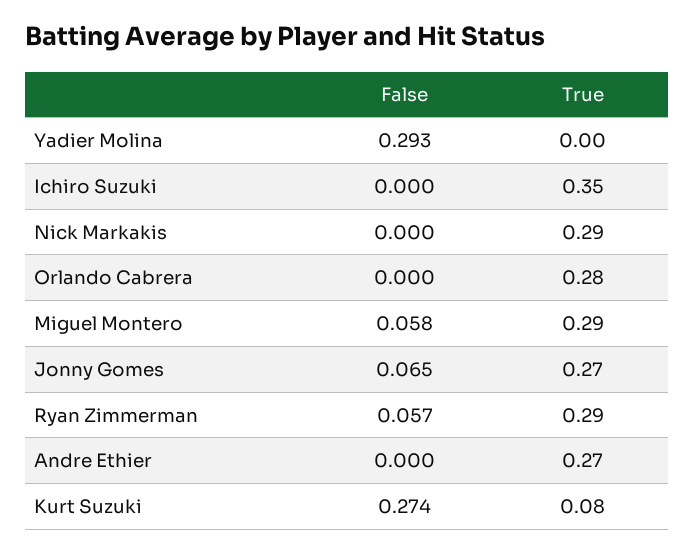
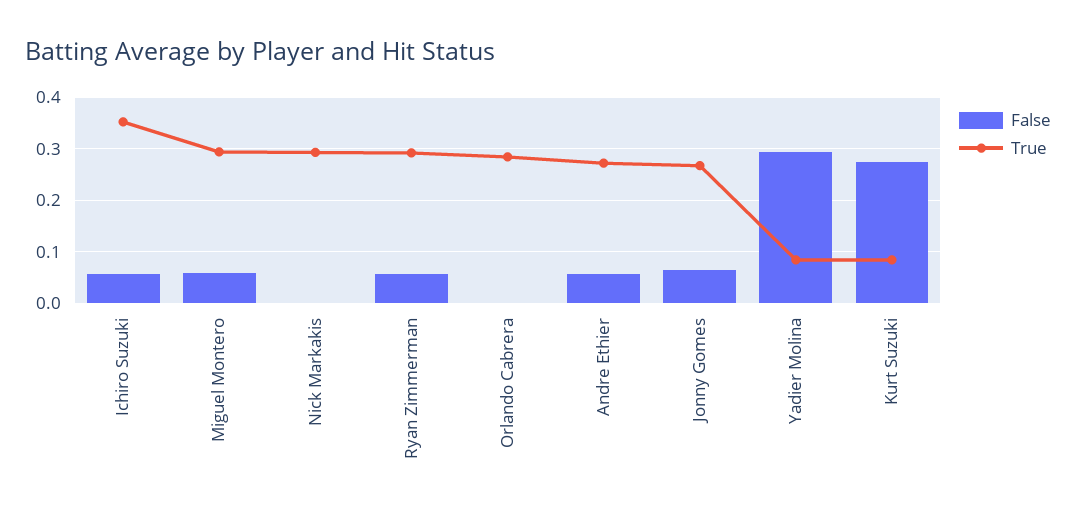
True, Yadier Molina: 0 -> 0.08
False, Ichiro Suzuki: 0 -> 0.06
False, Andre Ethier: 0 -> 0.06

